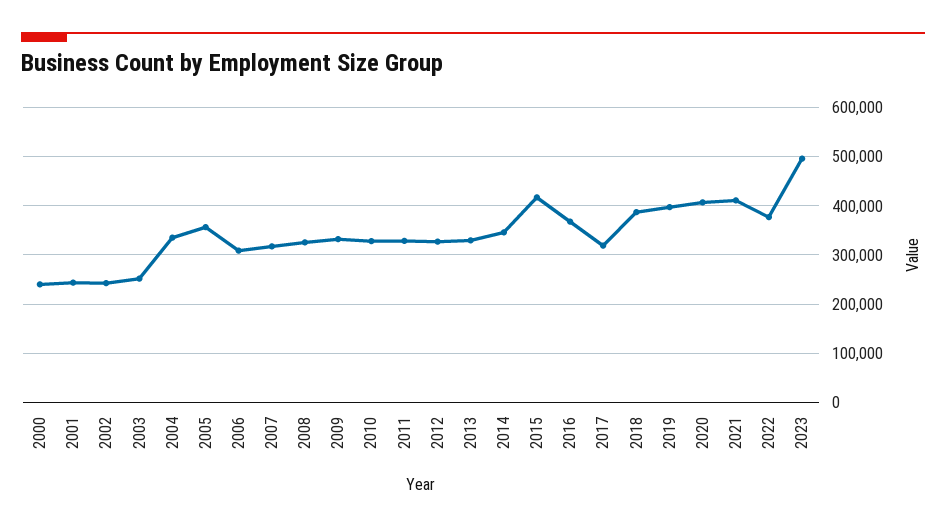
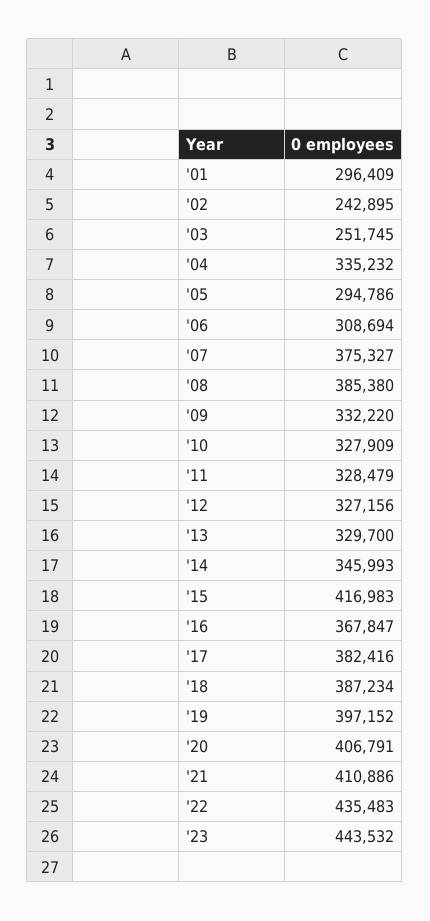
2000: 240000 -> none
2001: 240000 -> 296409
2005: 360000 -> 294786
2007: 320000 -> 375327
2008: 320000 -> 385380
2017: 320000 -> 382416
2022: 380000 -> 435483
2023: 500000 -> 443532

